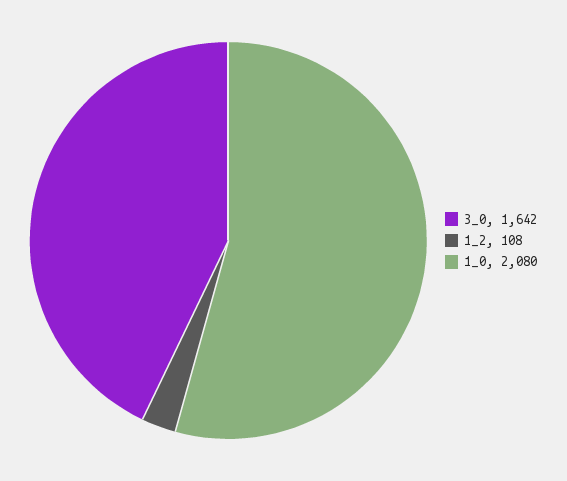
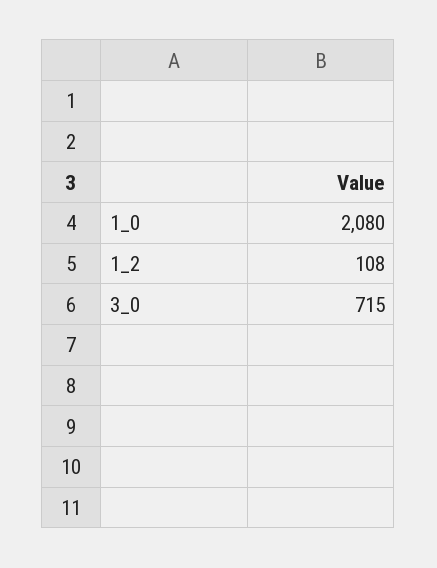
3_0: 1642 -> 715

